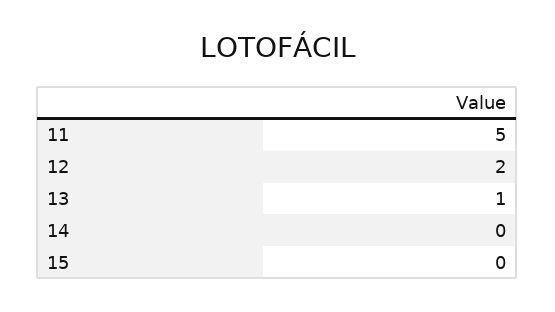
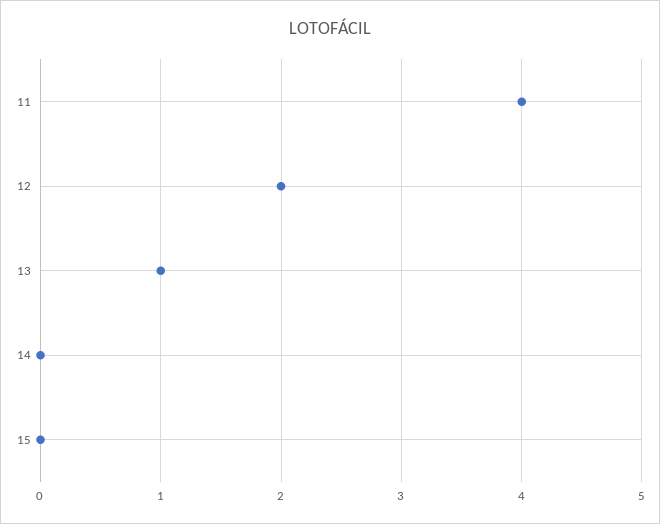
11: 5 -> 4

